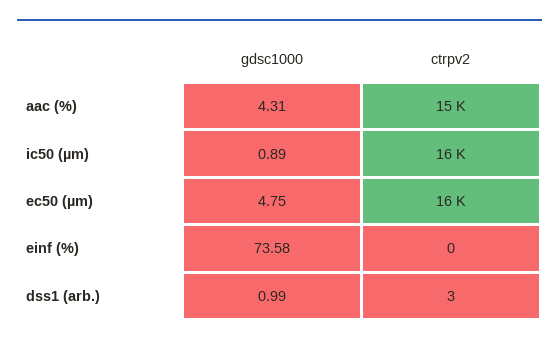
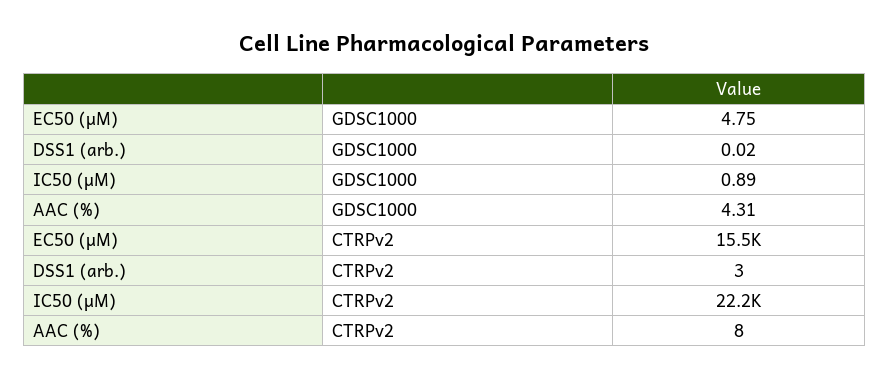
ctrpv2, aac (%): 15000 -> 8
ctrpv2, ic50 (µm): 16000 -> 22200
gdsc1000, einf (%): 73.58 -> none
ctrpv2, einf (%): 0 -> none
gdsc1000, dss1 (arb.): 0.99 -> 0.02

